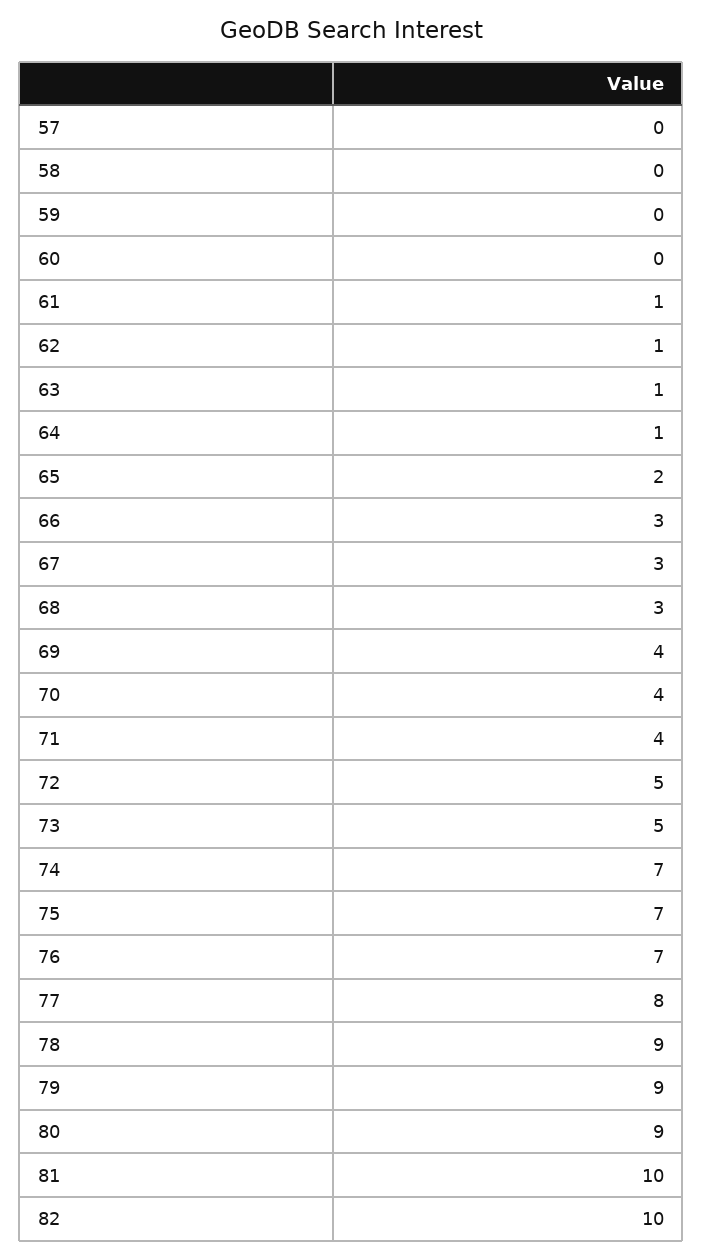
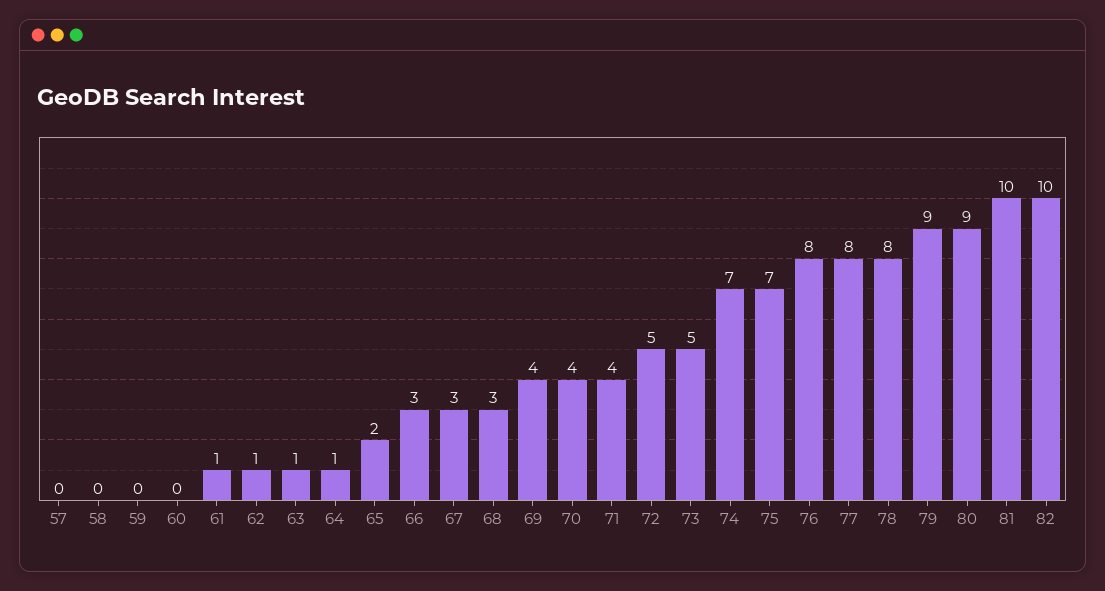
76: 7 -> 8
78: 9 -> 8

